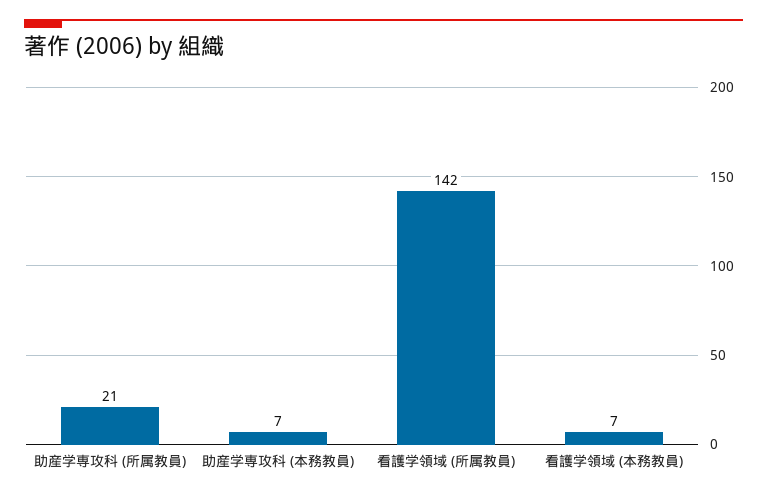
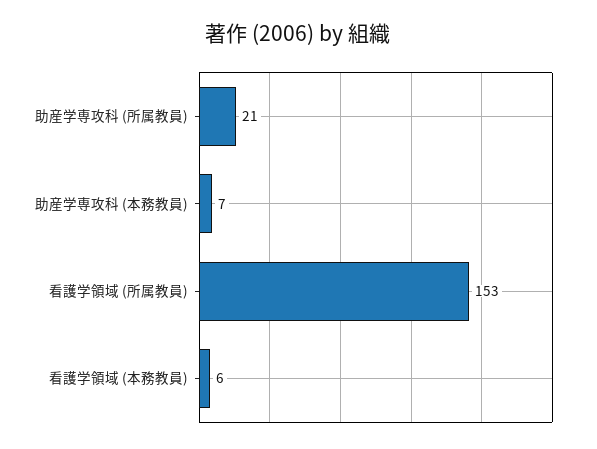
看護学領域 (所属教員): 142 -> 153
看護学領域 (本務教員): 7 -> 6

